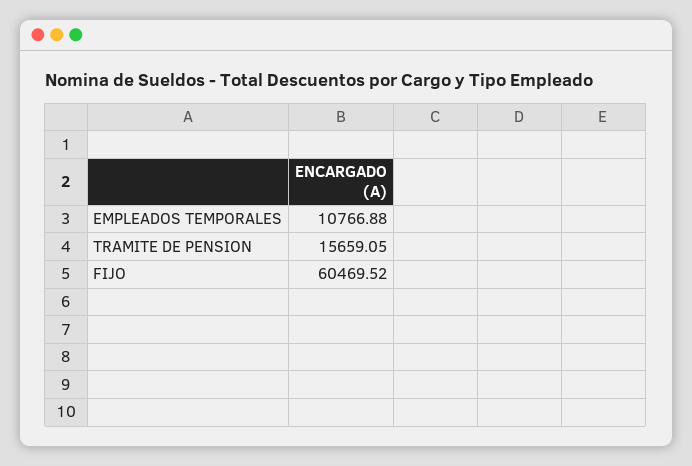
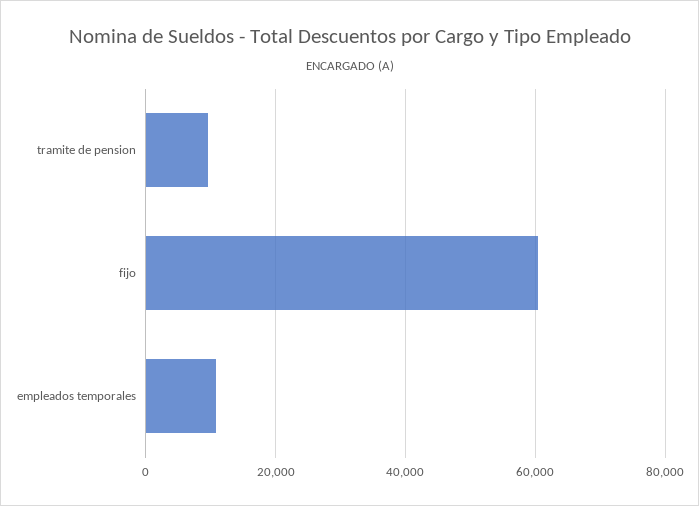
TRAMITE DE PENSION: 15659.05 -> 10000

